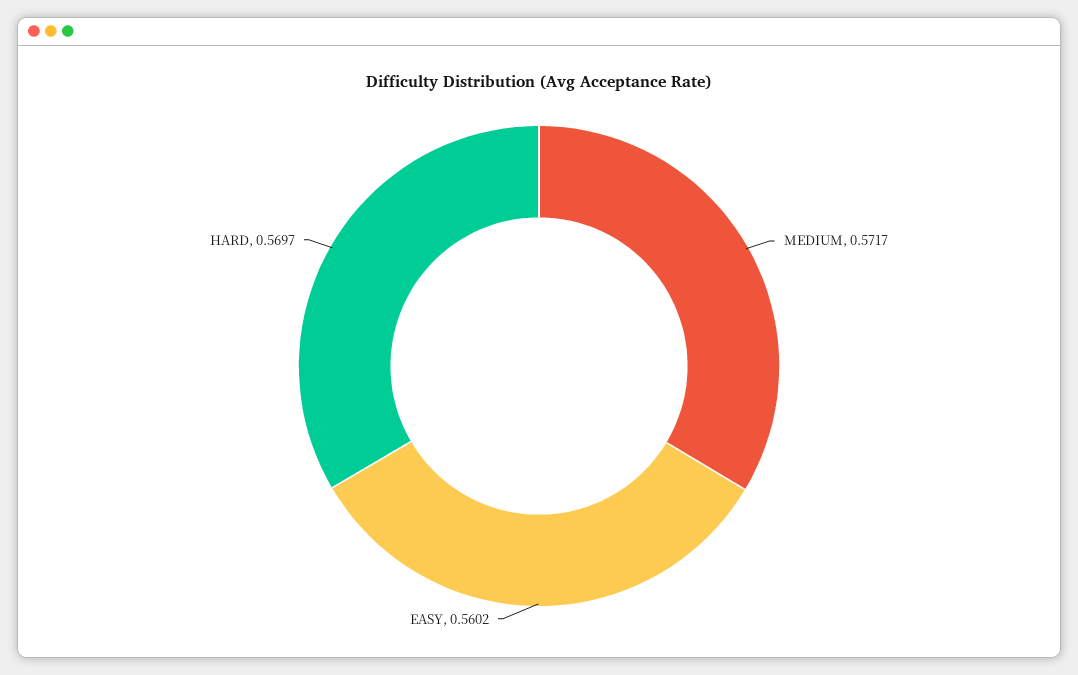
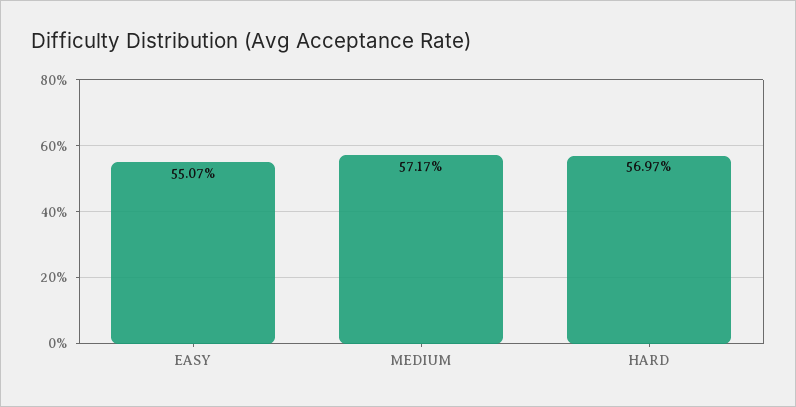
EASY: 0.5602 -> 0.5507

